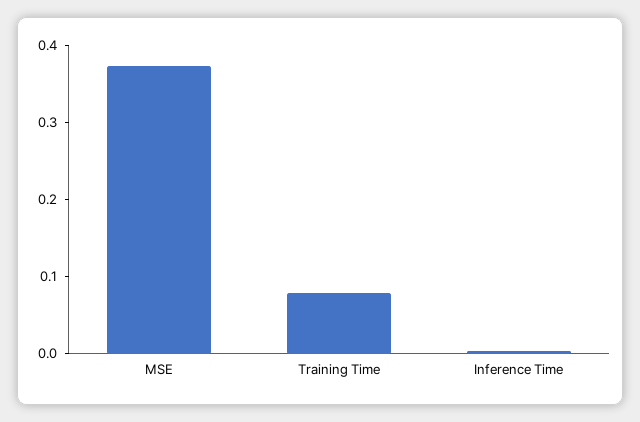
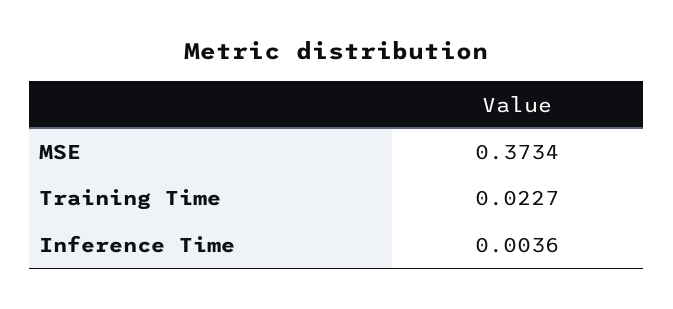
Training Time: 0.08 -> 0.0227

